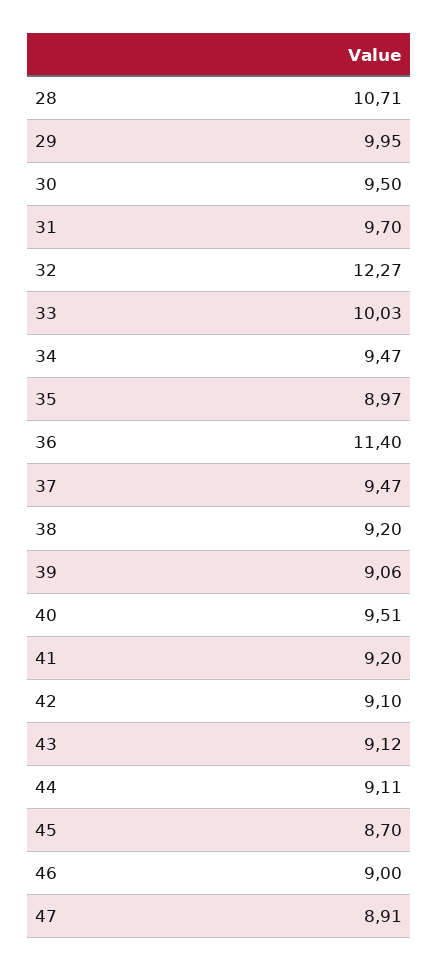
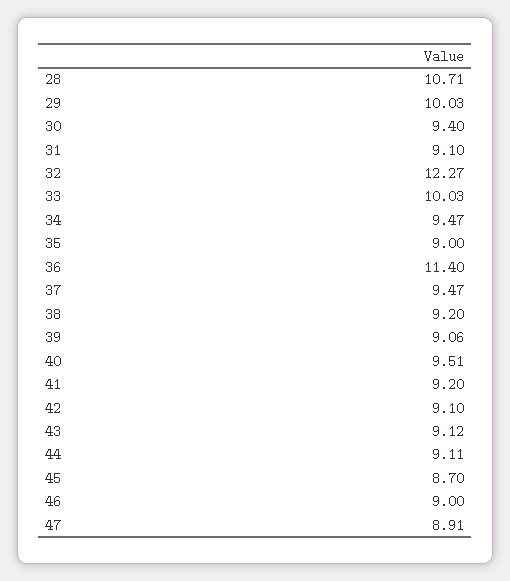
29: 9.95 -> 10.03
30: 9.5 -> 9.4
31: 9.7 -> 9.1
35: 8.97 -> 9

